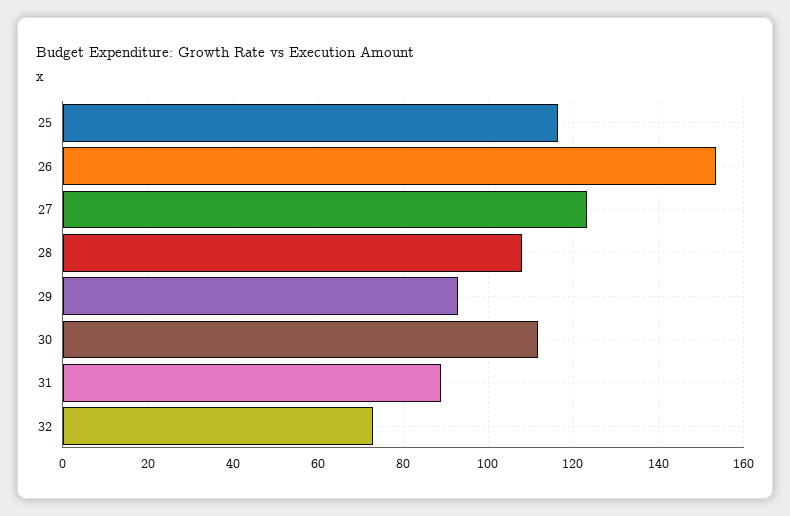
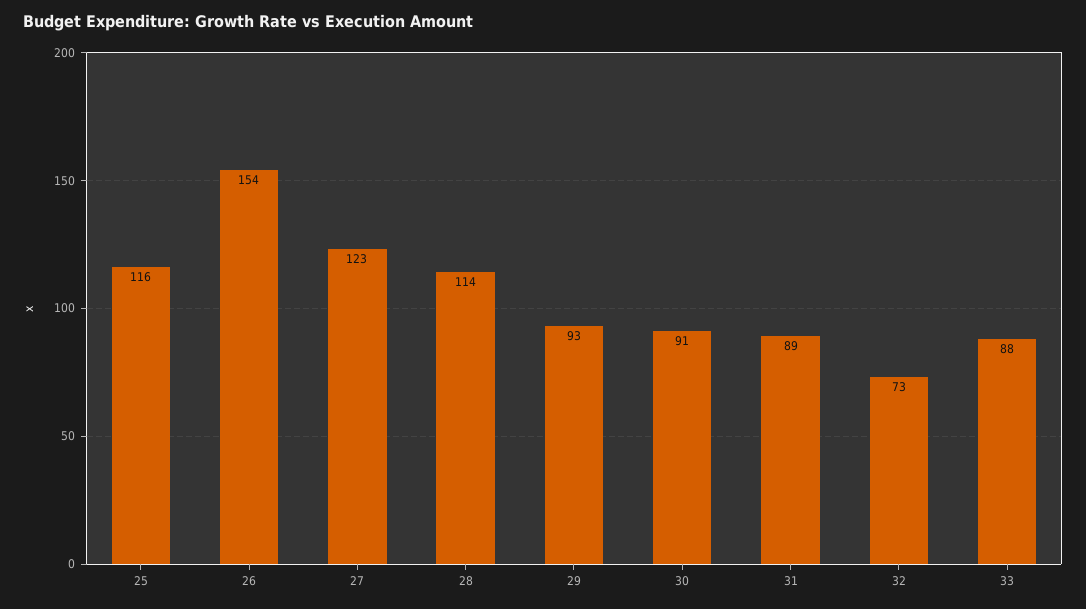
28: 108 -> 114
30: 112 -> 91
33: none -> 88

